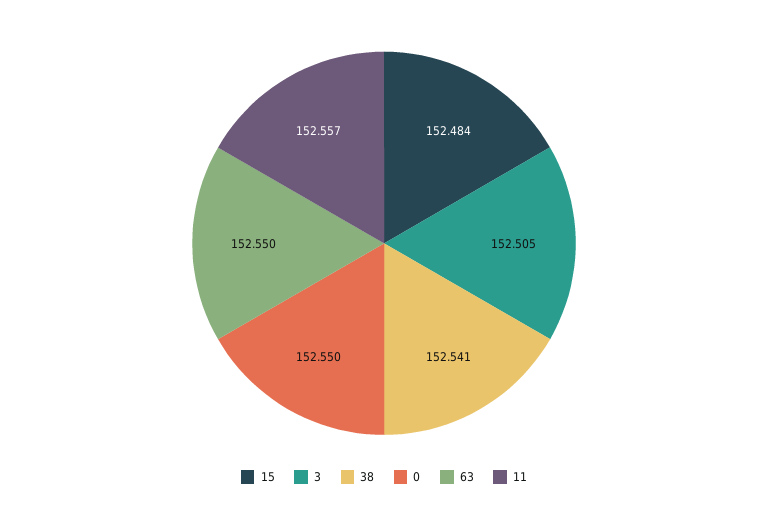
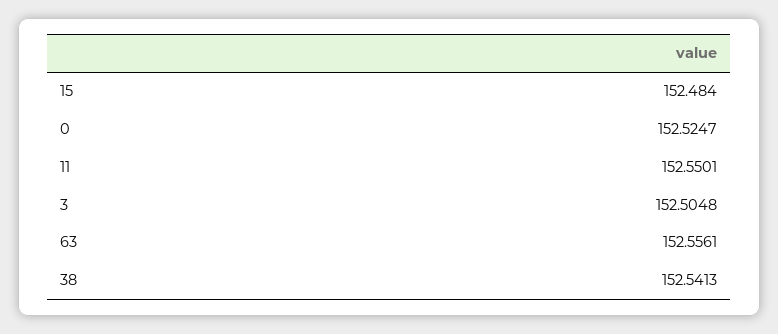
0: 152.55 -> 152.5247
63: 152.55 -> 152.5561
11: 152.557 -> 152.5501

